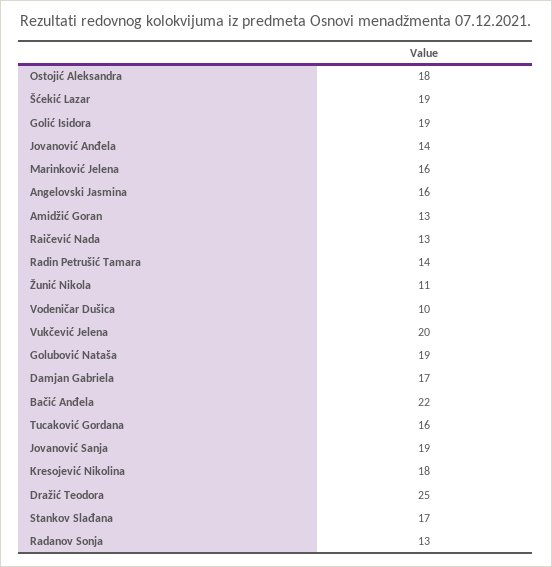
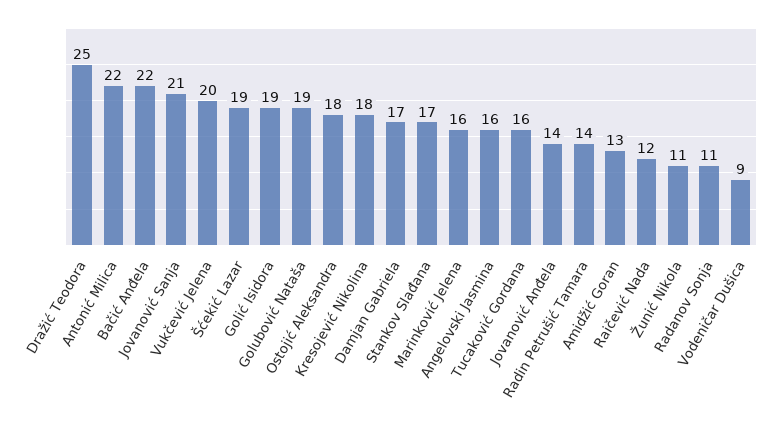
Raičević Nada: 13 -> 12
Vodeničar Dušica: 10 -> 9
Jovanović Sanja: 19 -> 21
Radanov Sonja: 13 -> 11
Antonić Milica: none -> 22

